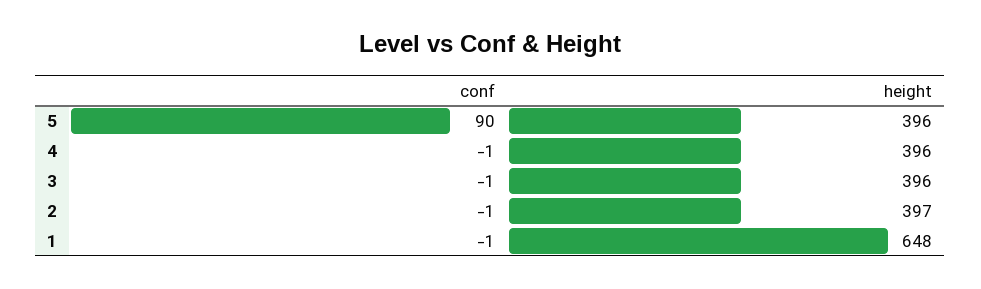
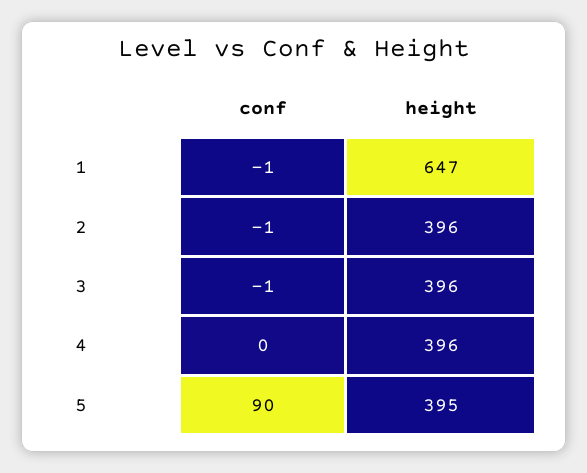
height, 5: 396 -> 395
conf, 4: -1 -> 0
height, 2: 397 -> 396
height, 1: 648 -> 647

